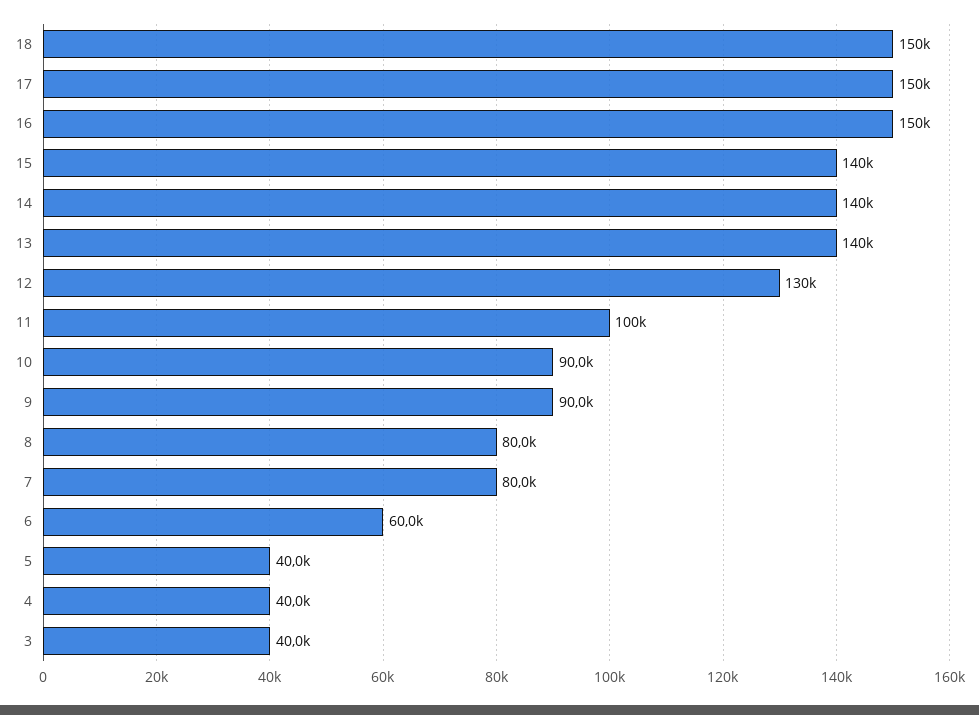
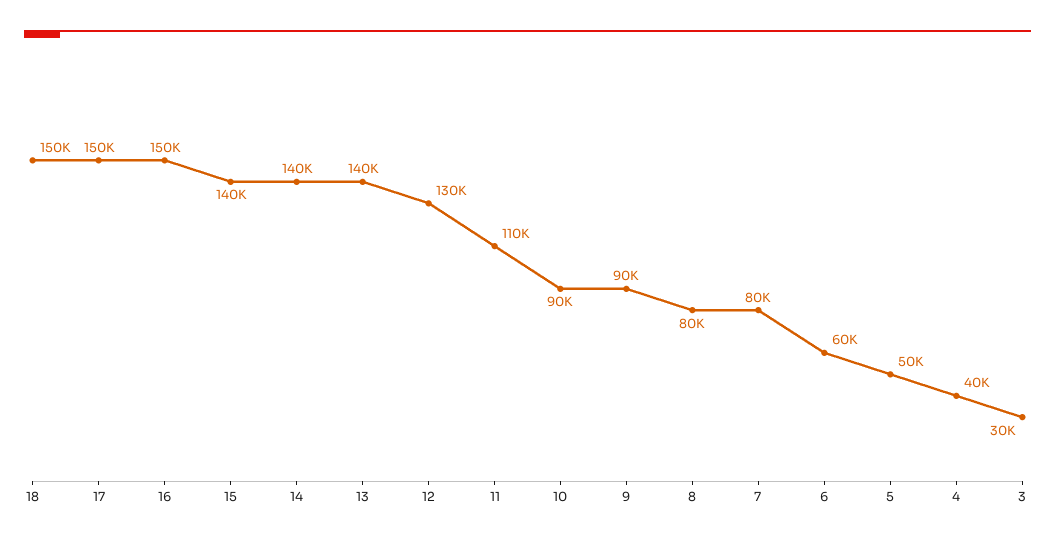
11: 100000 -> 110000
5: 40000 -> 50000
3: 40000 -> 30000

